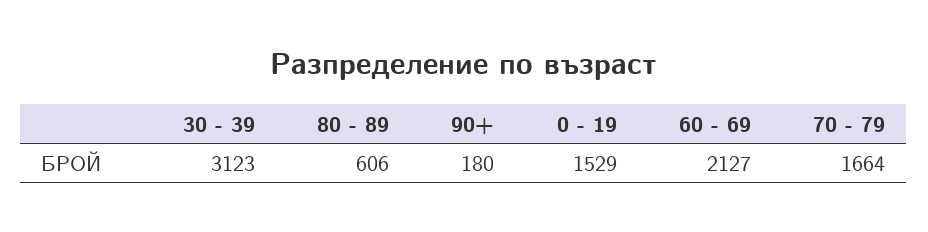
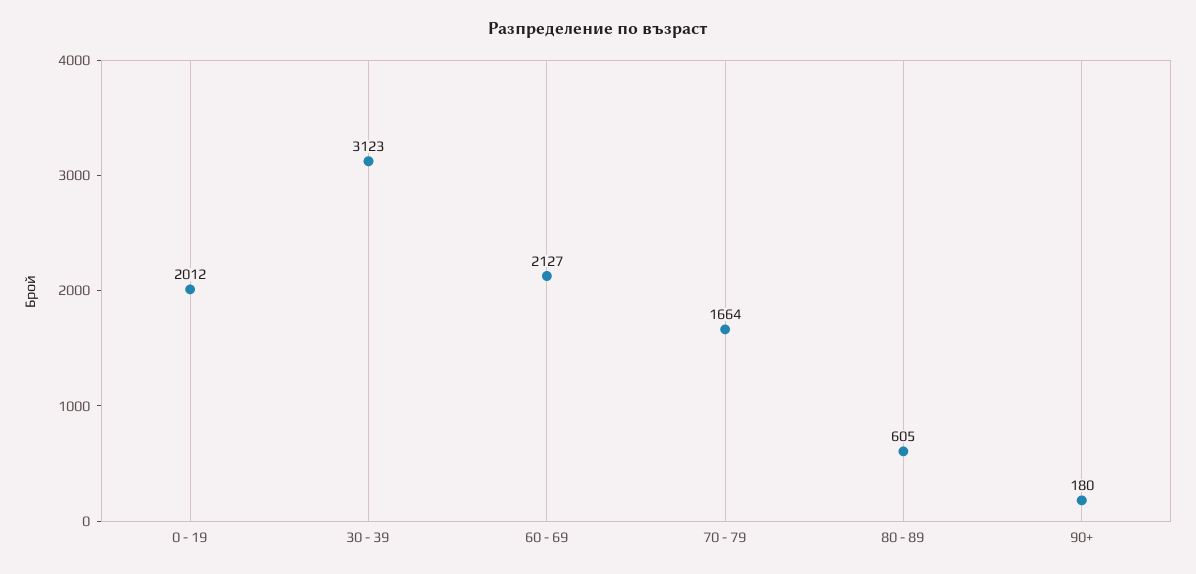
80 - 89: 606 -> 605
0 - 19: 1529 -> 2012

